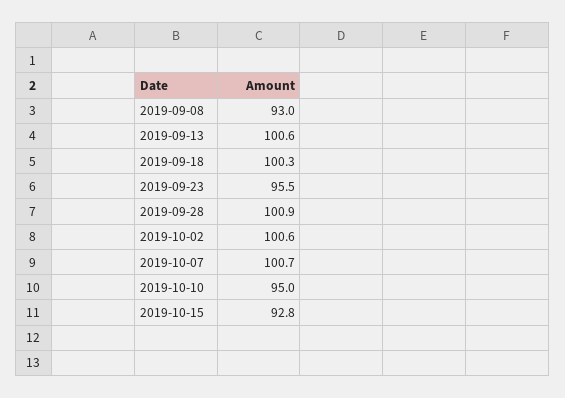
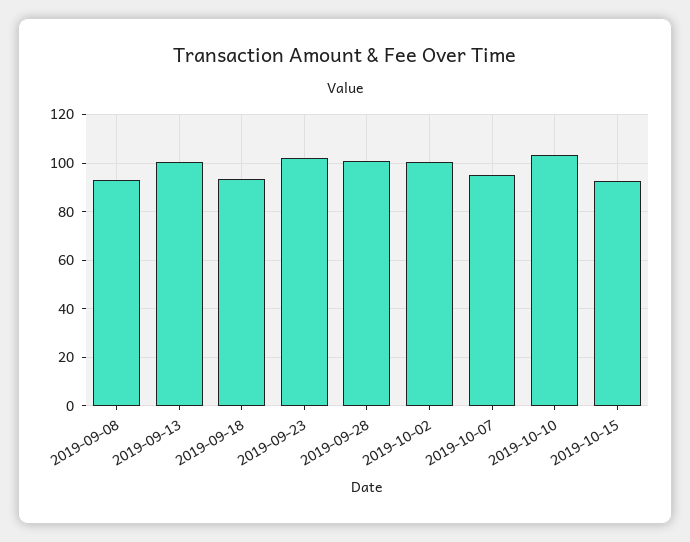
2019-09-18: 100.3 -> 92.5
2019-09-23: 95.5 -> 102.5
2019-10-07: 100.7 -> 95
2019-10-10: 95 -> 102.5

